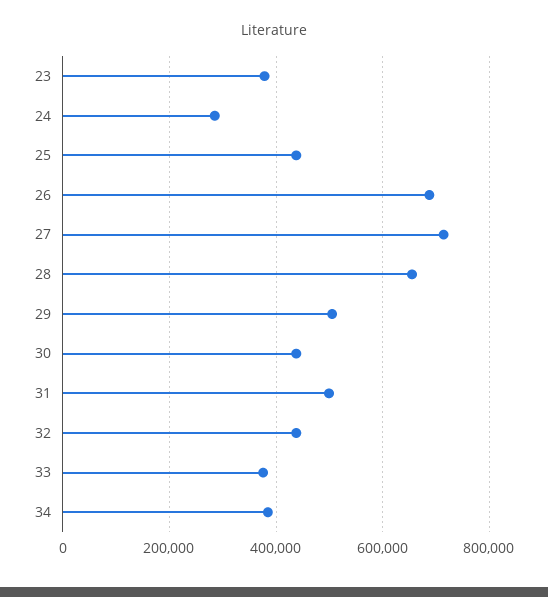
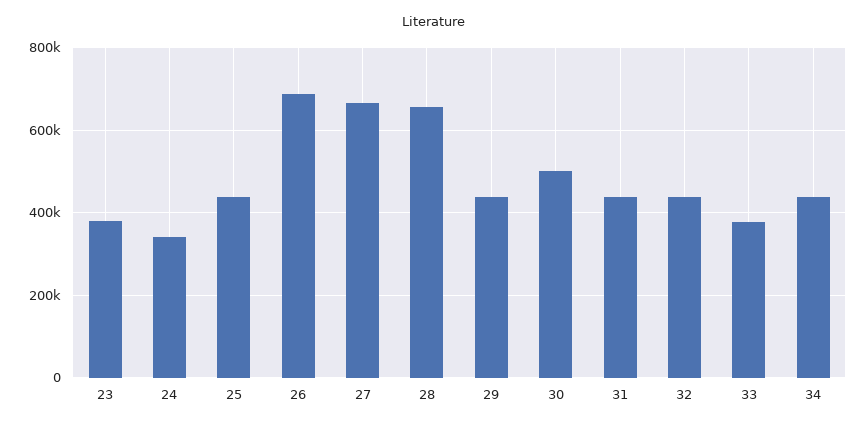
24: 280000 -> 340000
27: 720000 -> 660000
29: 500000 -> 440000
30: 440000 -> 500000
31: 500000 -> 440000
34: 380000 -> 440000

